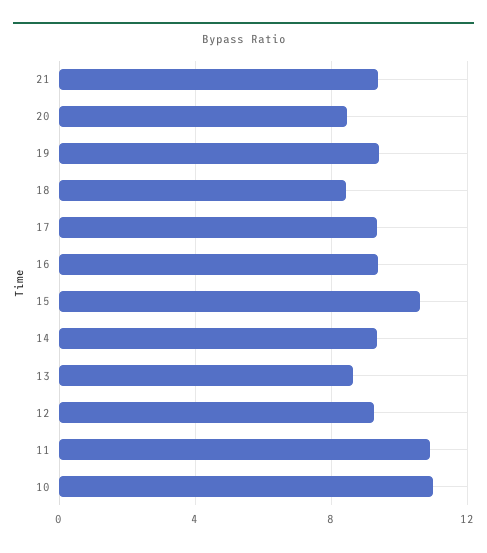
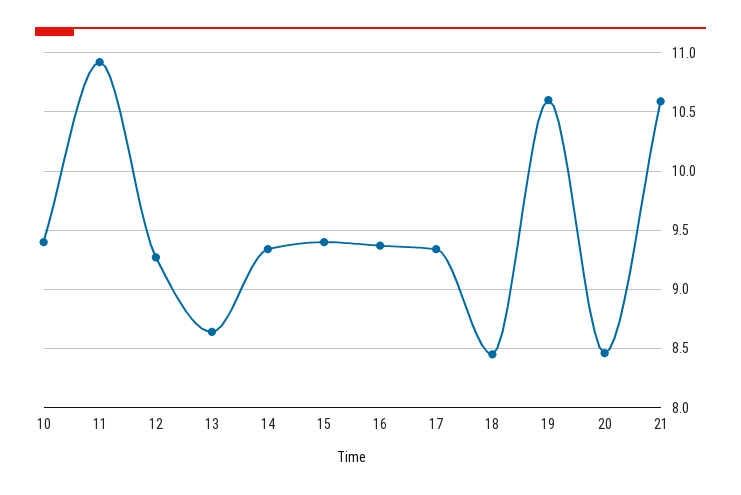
21: 9.5 -> 10.6
19: 9.5 -> 10.6
15: 10.5 -> 9.4
10: 11 -> 9.4

